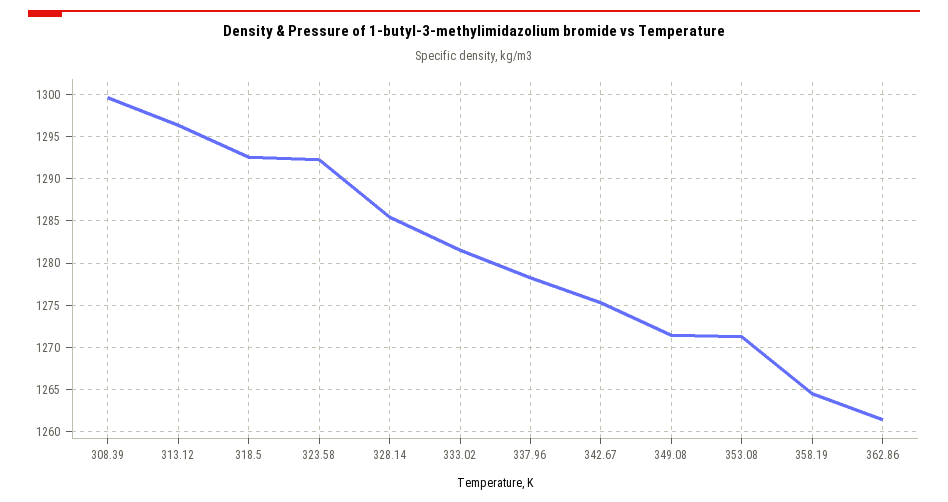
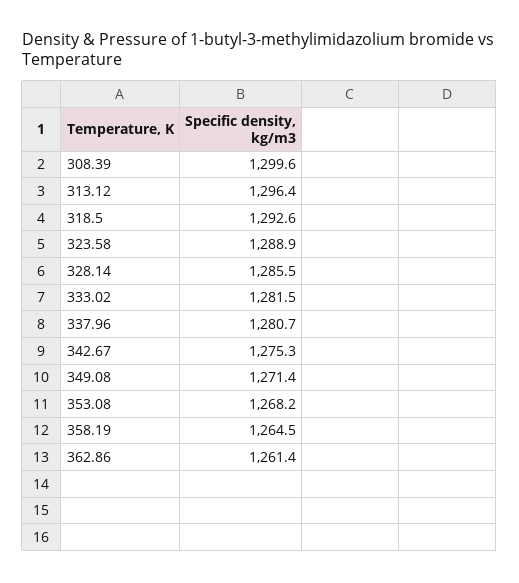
323.58: 1292 -> 1288.9
337.96: 1278 -> 1280.7
353.08: 1271 -> 1268.2

